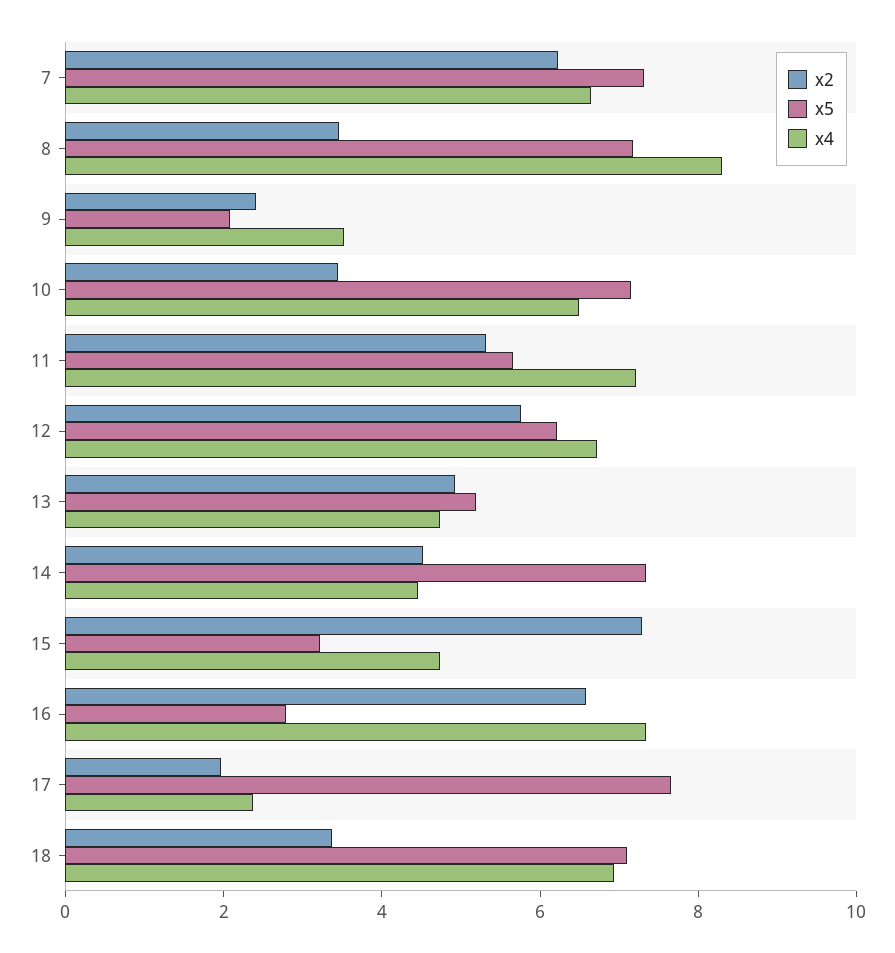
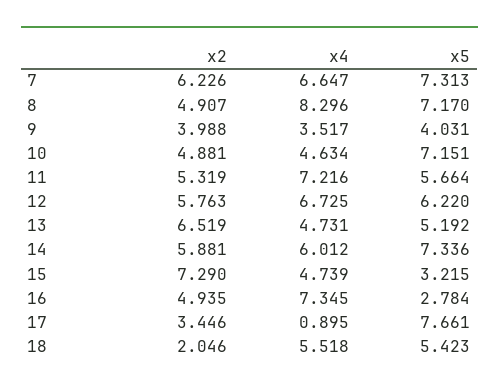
x2, 8: 3.5 -> 4.907
x2, 9: 2.5 -> 3.988
x5, 9: 2 -> 4.031
x2, 10: 3.5 -> 4.881
x4, 10: 6.5 -> 4.634
x2, 13: 5 -> 6.519
x2, 14: 4.5 -> 5.881
x4, 14: 4.5 -> 6.012
x2, 16: 6.5 -> 4.935
x2, 17: 2 -> 3.446
x4, 17: 2.5 -> 0.895
x2, 18: 3.5 -> 2.046
x5, 18: 7 -> 5.423
x4, 18: 7 -> 5.518

